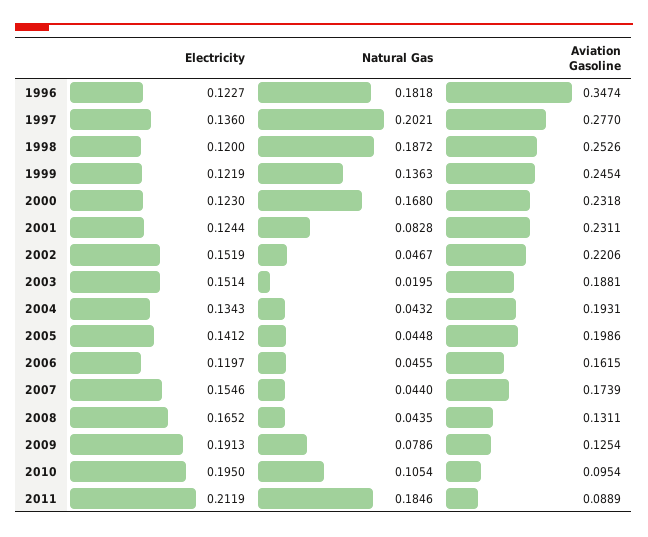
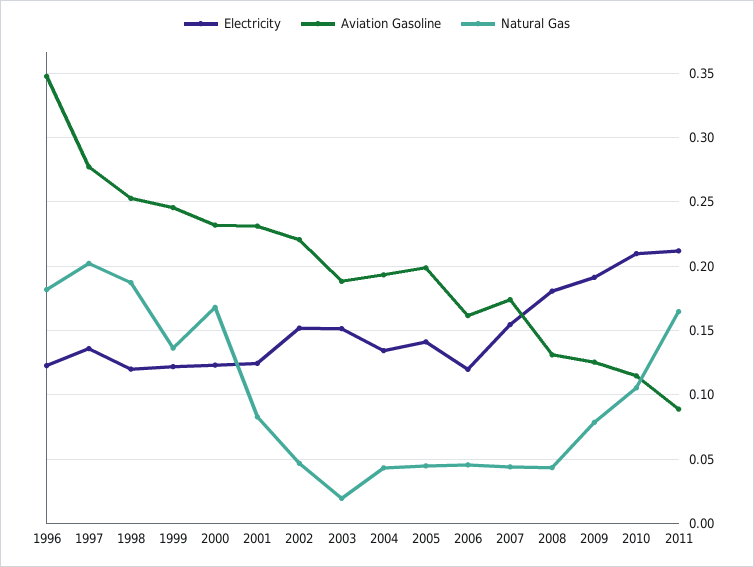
Electricity, 2008: 0.1652 -> 0.18
Electricity, 2010: 0.195 -> 0.21
Aviation Gasoline, 2010: 0.0954 -> 0.115
Natural Gas, 2011: 0.1846 -> 0.165

